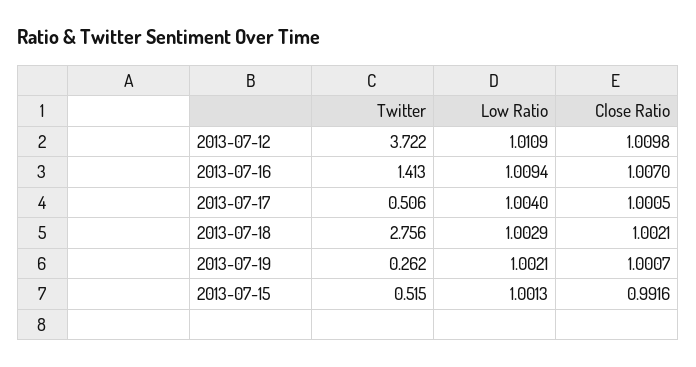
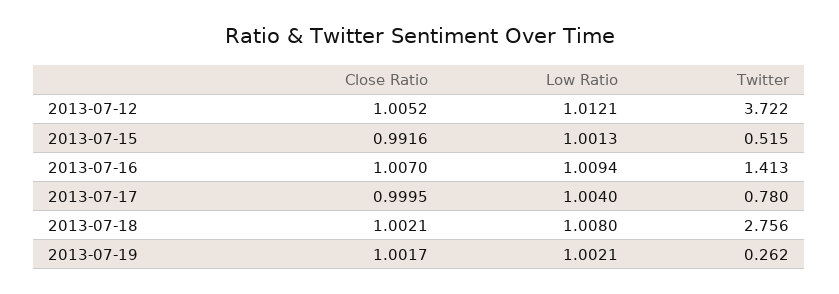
Low Ratio, 2013-07-12: 1.0109 -> 1.0121
Close Ratio, 2013-07-12: 1.0098 -> 1.0052
Twitter, 2013-07-17: 0.506 -> 0.78
Close Ratio, 2013-07-17: 1.0005 -> 0.9995
Low Ratio, 2013-07-18: 1.0029 -> 1.008
Close Ratio, 2013-07-19: 1.0007 -> 1.0017

